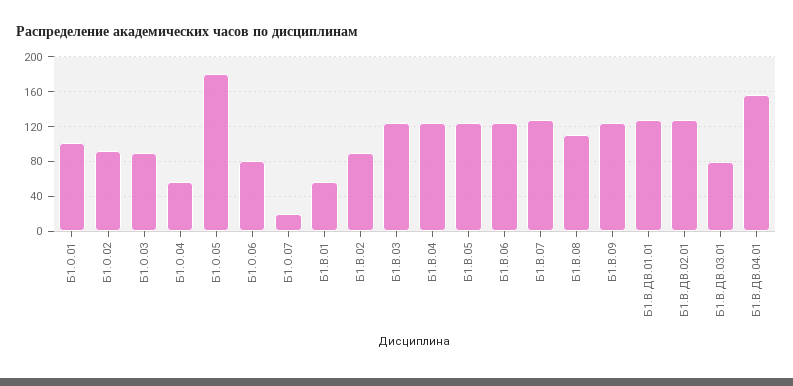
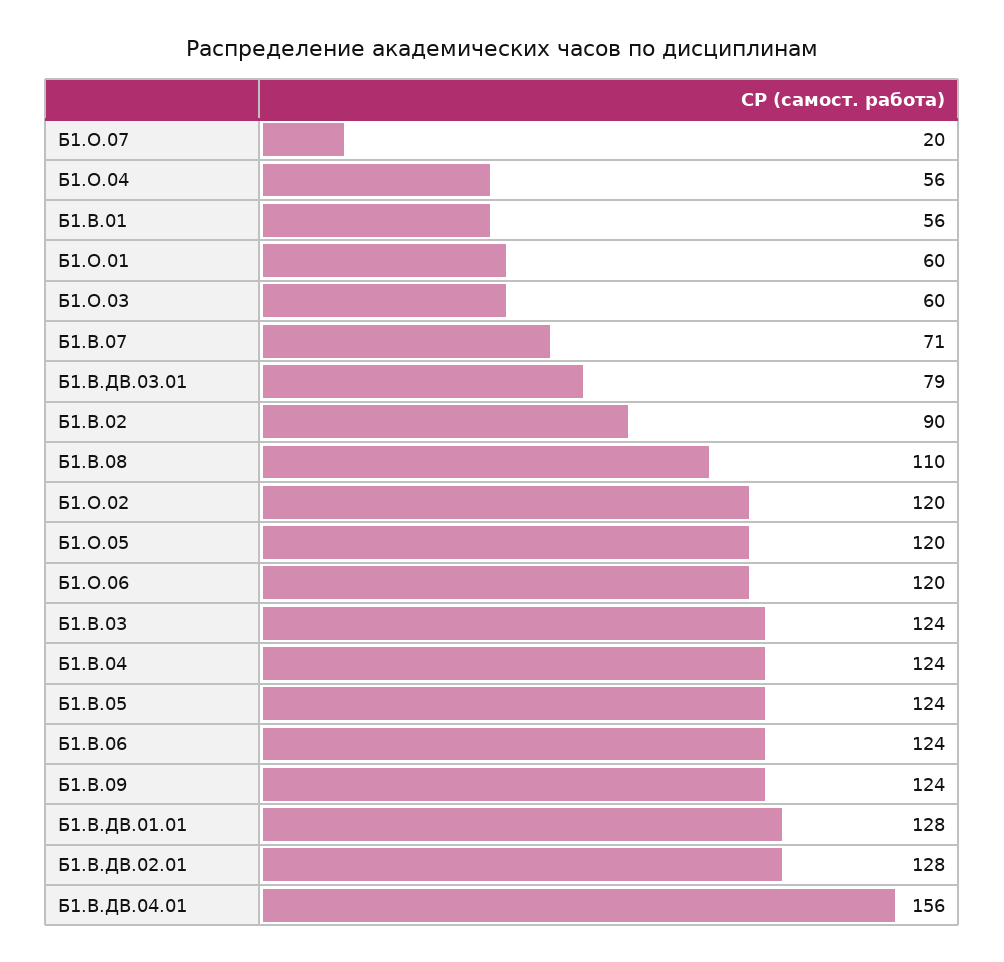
Б1.О.01: 100 -> 60
Б1.О.02: 90 -> 120
Б1.О.03: 90 -> 60
Б1.О.05: 180 -> 120
Б1.О.06: 80 -> 120
Б1.В.07: 130 -> 71

